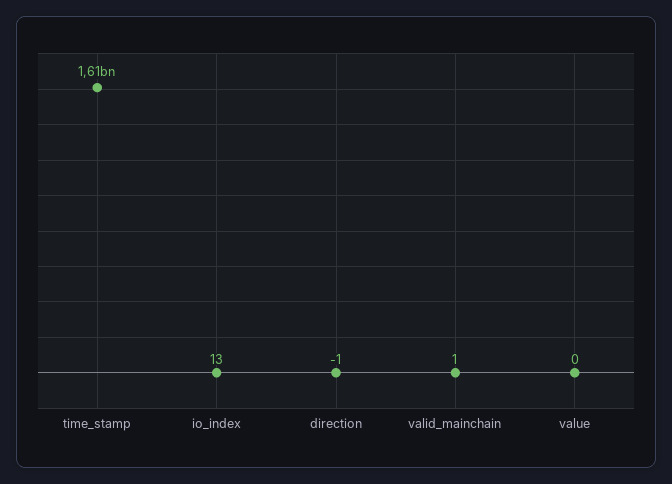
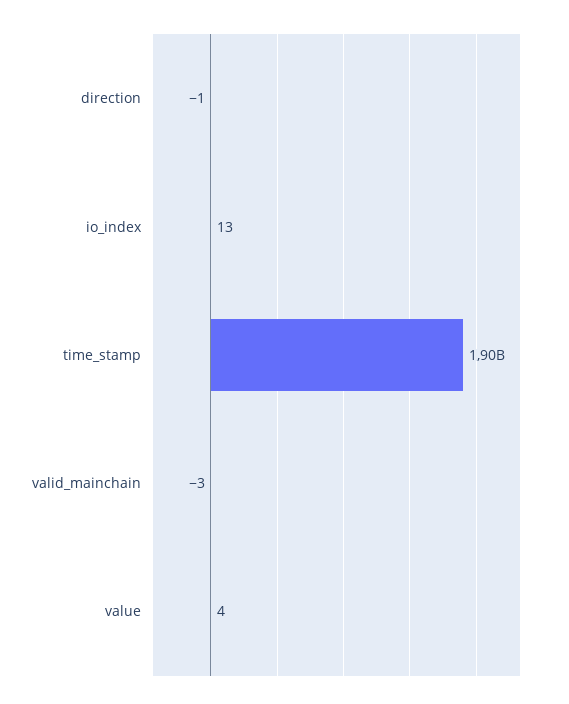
time_stamp: 1610000000 -> 1900000000
valid_mainchain: 1 -> -3
value: 0 -> 4

